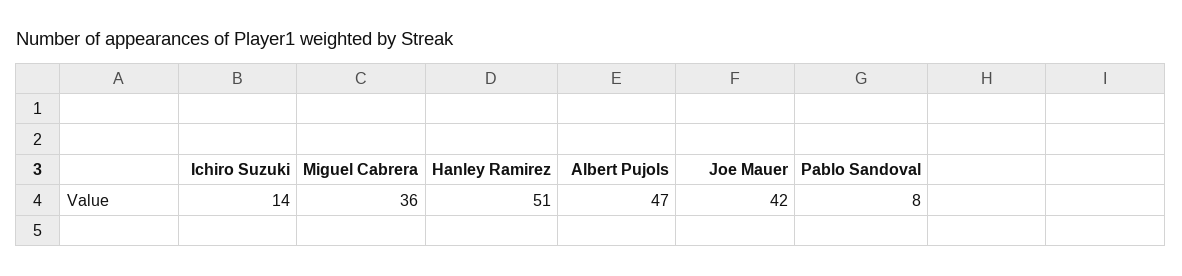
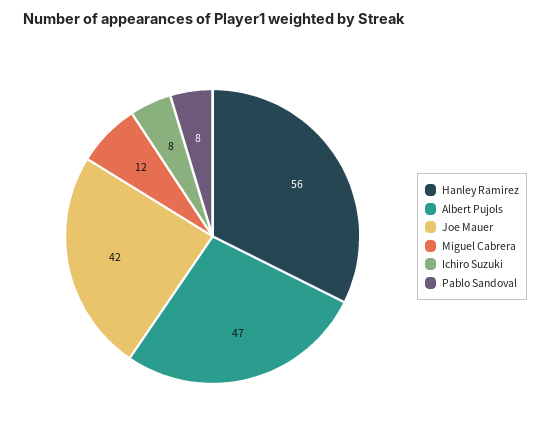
Ichiro Suzuki: 14 -> 8
Miguel Cabrera: 36 -> 12
Hanley Ramirez: 51 -> 56

